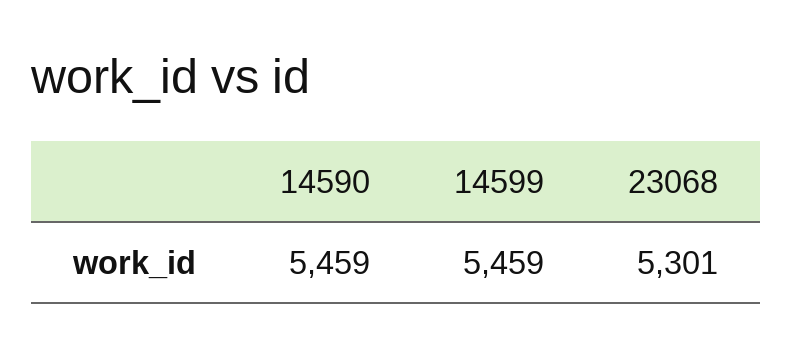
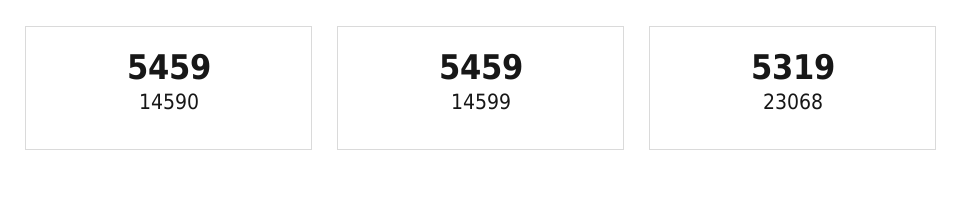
23068: 5301 -> 5319

